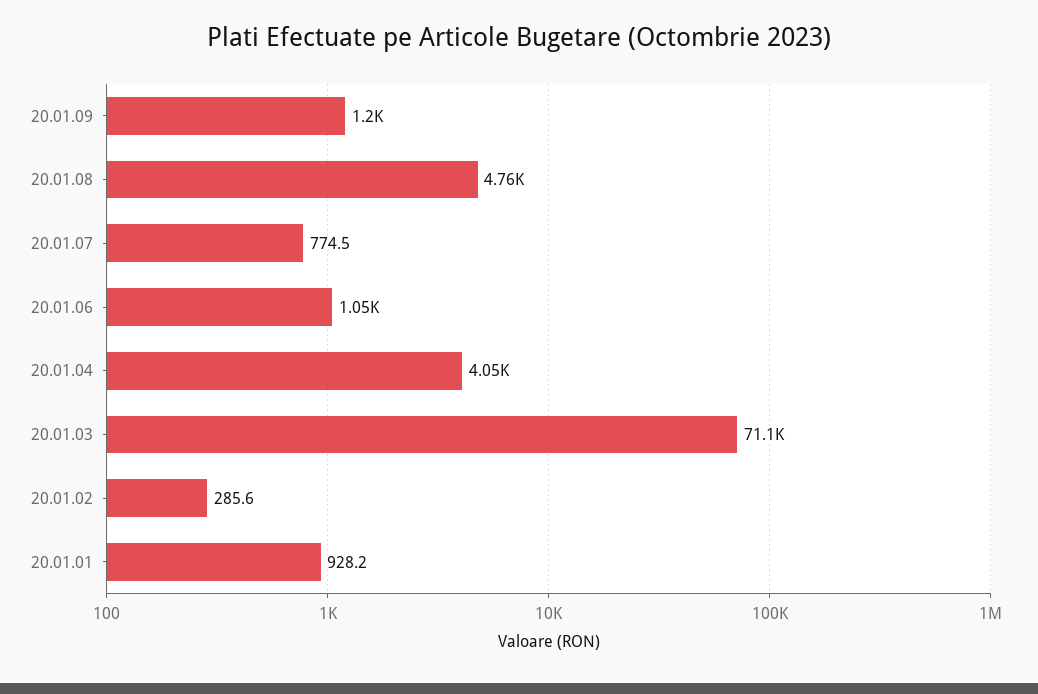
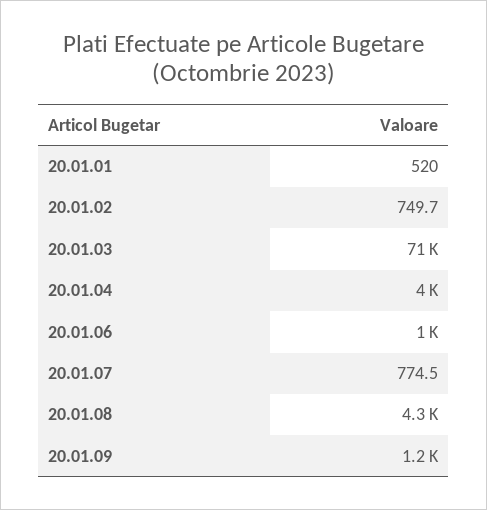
20.01.08: 4760 -> 4300
20.01.02: 285.6 -> 749.7
20.01.01: 928.2 -> 520

